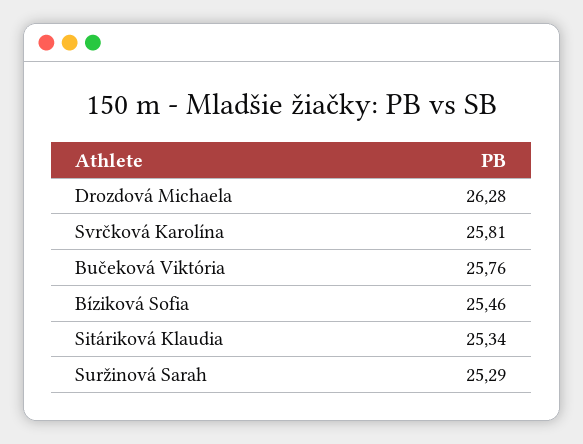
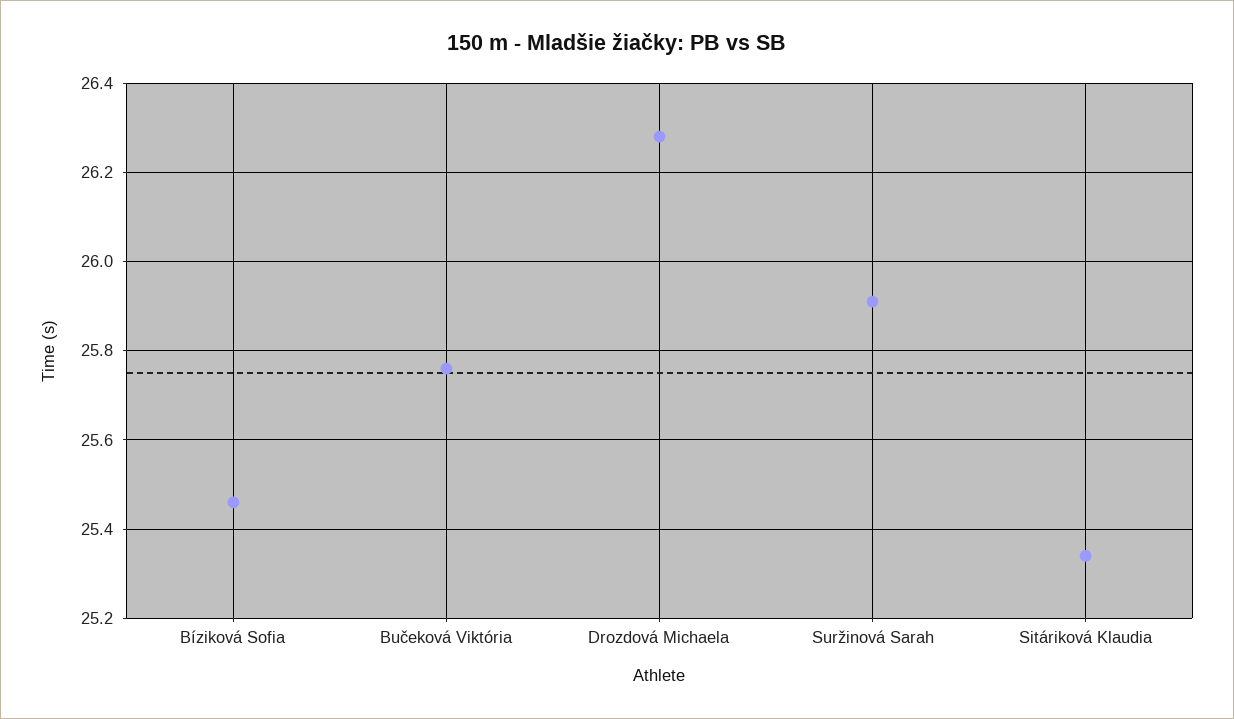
Svrčková Karolína: 25.81 -> none
Suržinová Sarah: 25.29 -> 25.9

